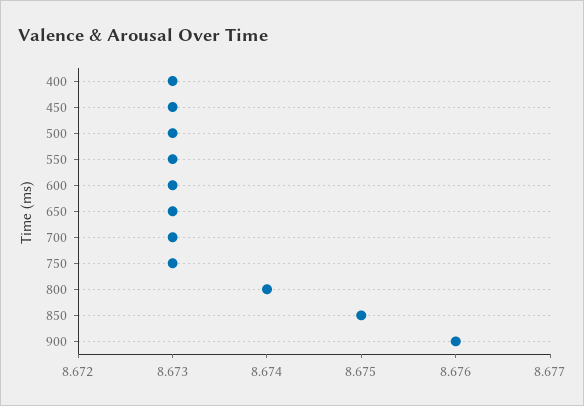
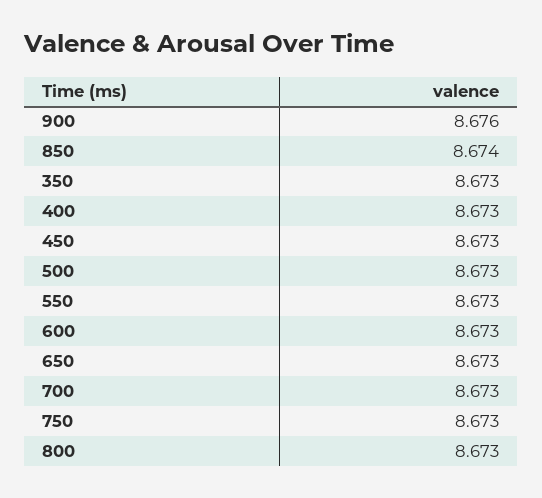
800: 8.674 -> 8.673
850: 8.675 -> 8.674
350: none -> 8.673

